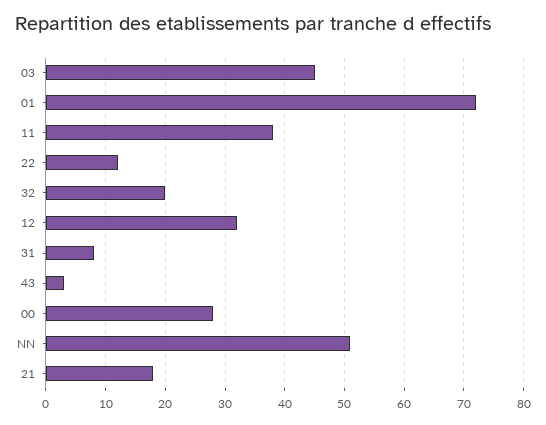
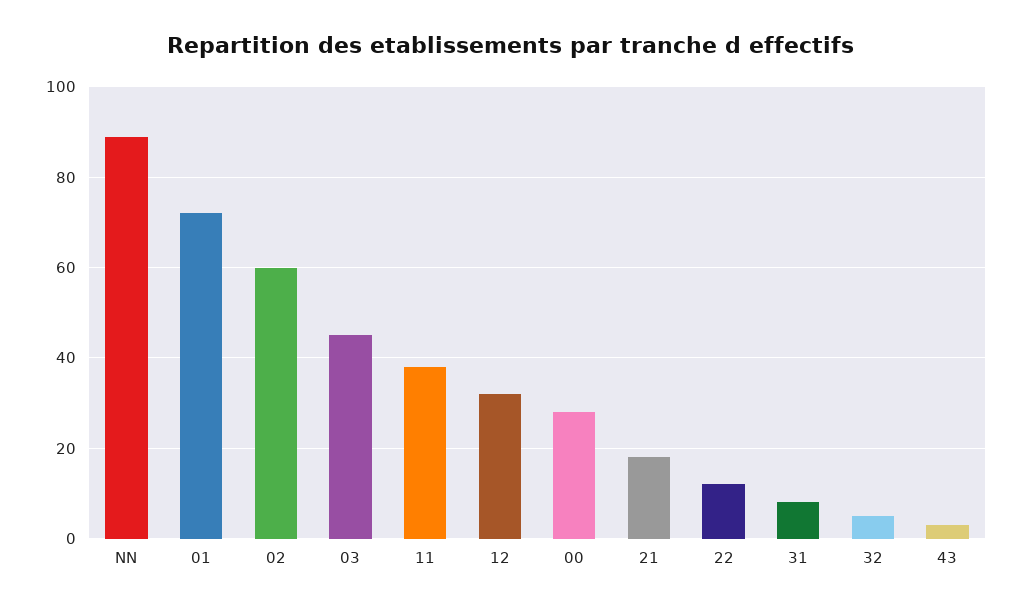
32: 20 -> 5
NN: 50 -> 90
02: none -> 60

